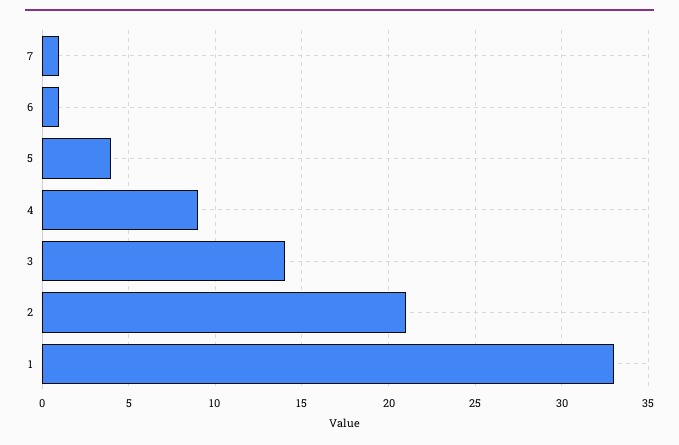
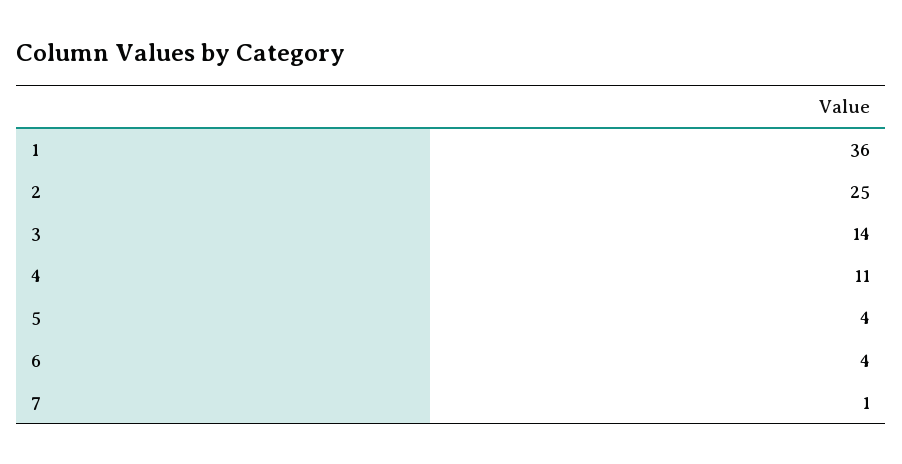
6: 1 -> 4
4: 9 -> 11
2: 21 -> 25
1: 33 -> 36

